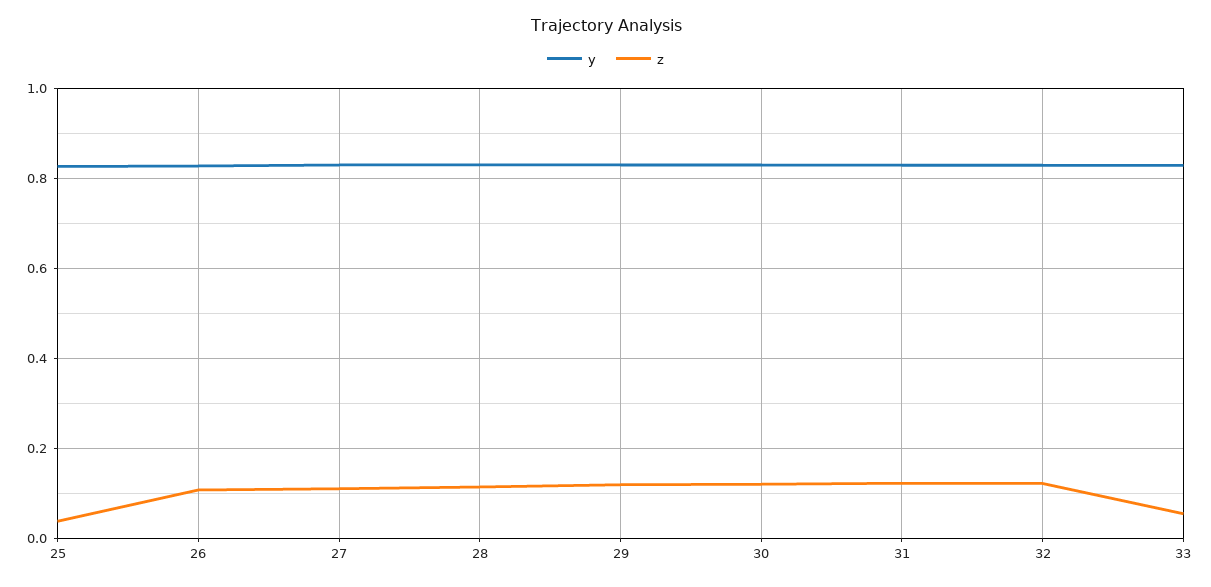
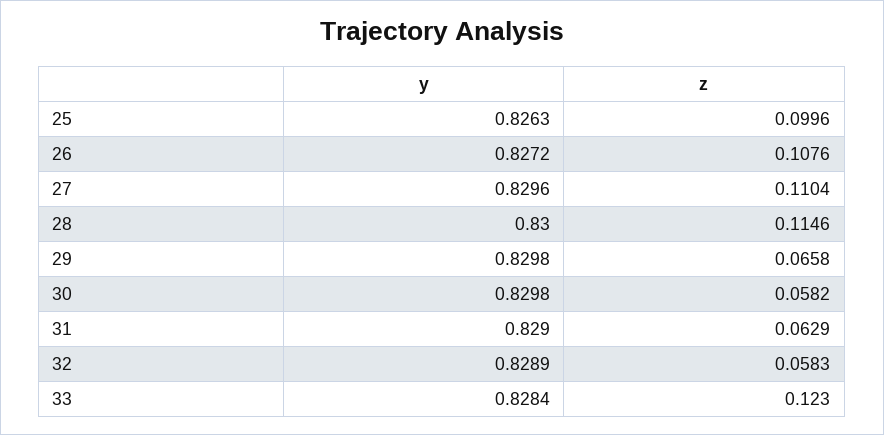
z, 25: 0.04 -> 0.0996
z, 29: 0.12 -> 0.0658
z, 30: 0.12 -> 0.0582
z, 31: 0.12 -> 0.0629
z, 32: 0.12 -> 0.0583
z, 33: 0.06 -> 0.123

